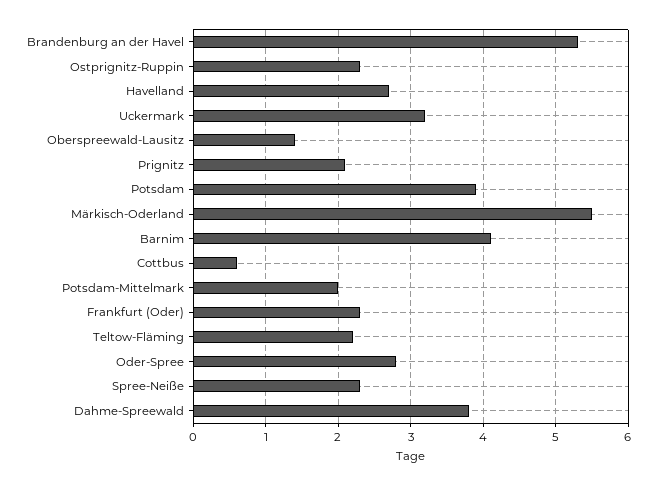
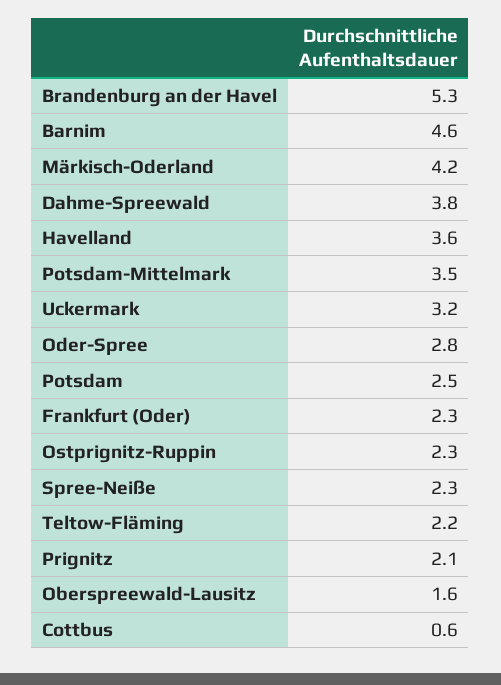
Havelland: 2.7 -> 3.6
Oberspreewald-Lausitz: 1.4 -> 1.6
Potsdam: 3.9 -> 2.5
Märkisch-Oderland: 5.5 -> 4.2
Barnim: 4.1 -> 4.6
Potsdam-Mittelmark: 2 -> 3.5

